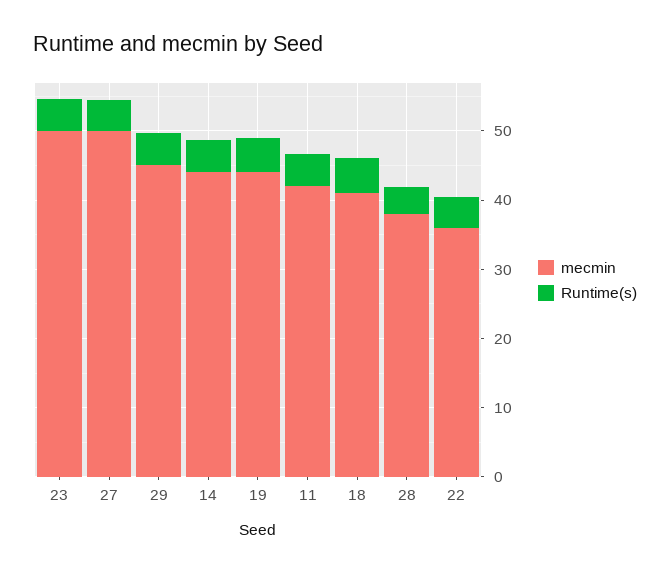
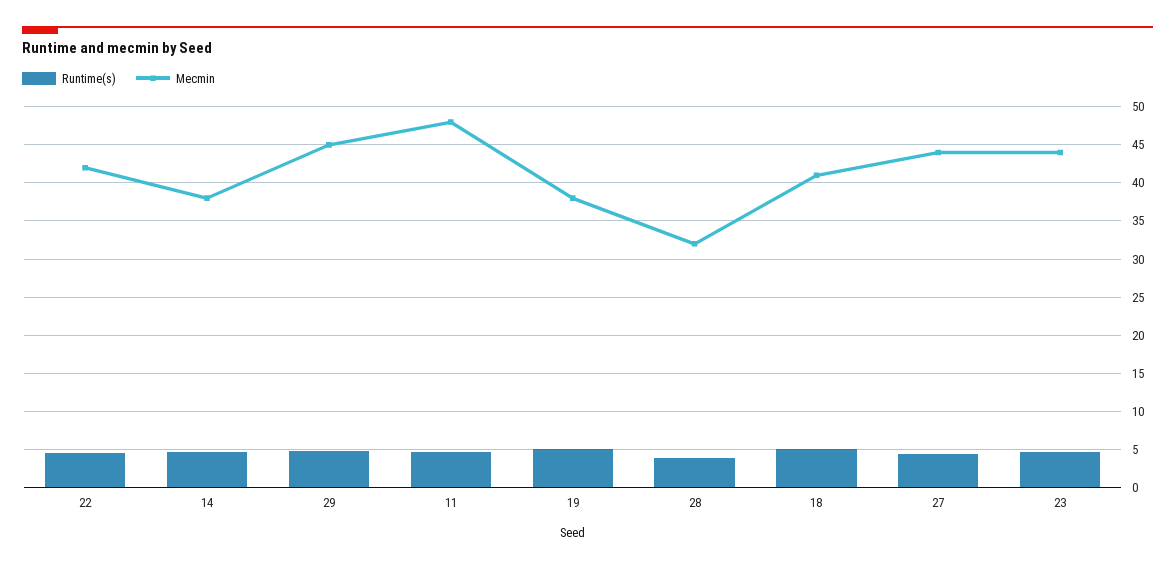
mecmin, 23: 50 -> 44
mecmin, 27: 50 -> 44
mecmin, 14: 44 -> 38
mecmin, 19: 44 -> 38
mecmin, 11: 42 -> 48
mecmin, 28: 38 -> 32
mecmin, 22: 36 -> 42

